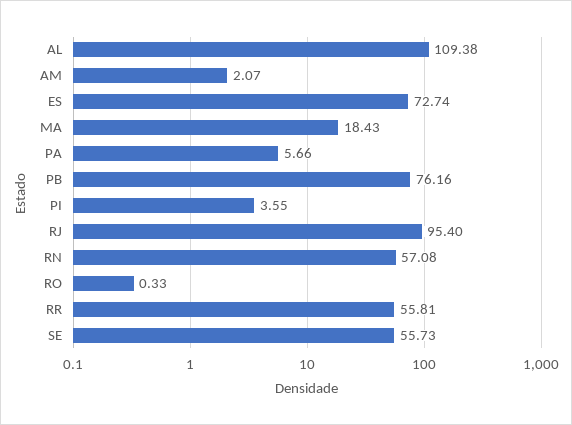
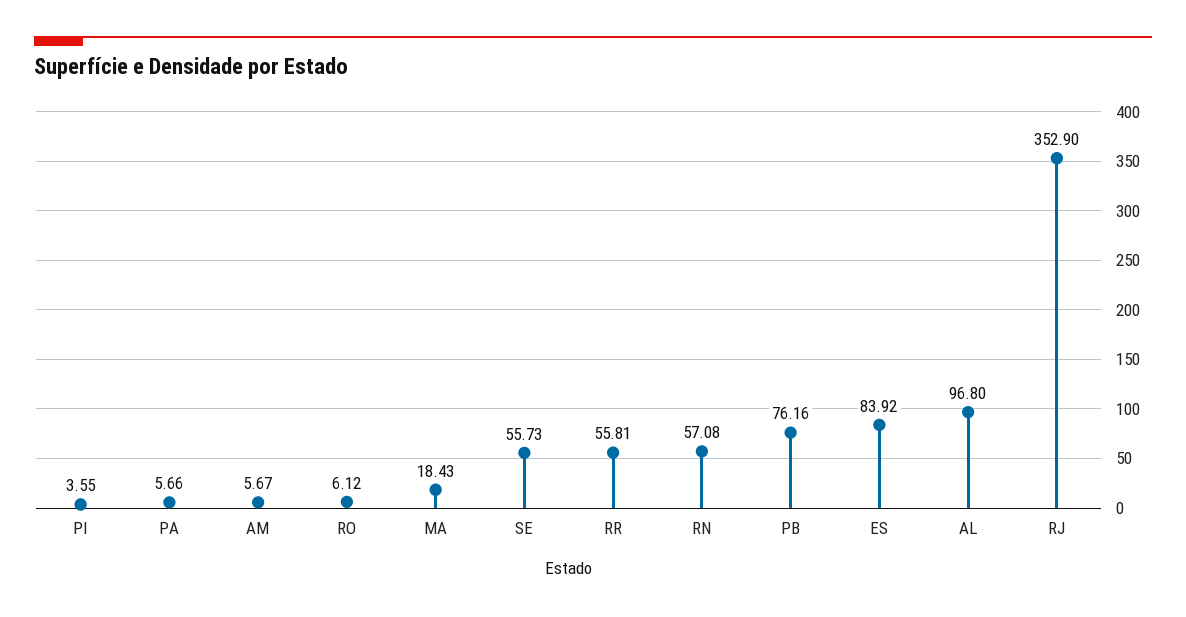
AL: 109.38 -> 96.8
AM: 2.07 -> 5.67
ES: 72.74 -> 83.92
RJ: 95.4 -> 352.9
RO: 0.33 -> 6.12

